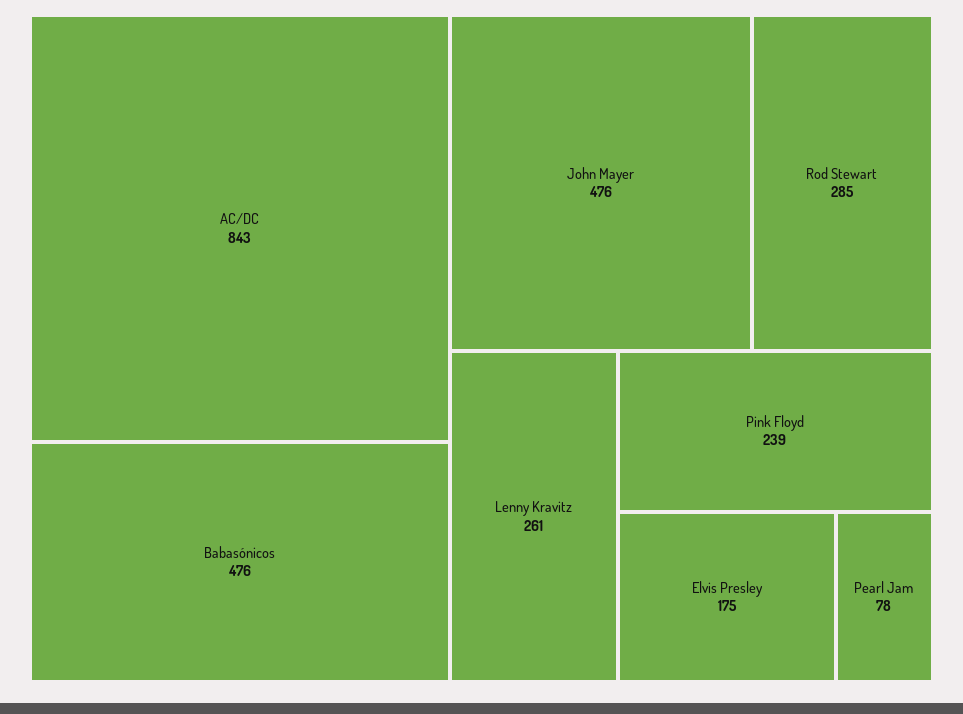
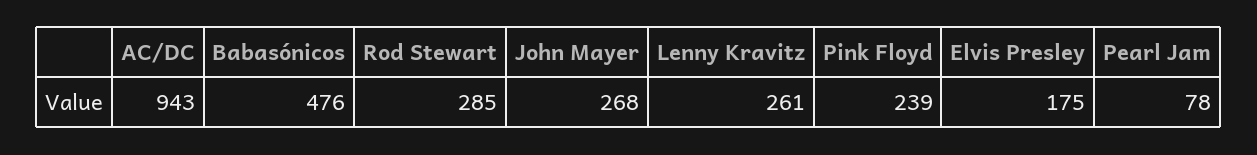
AC/DC: 843 -> 943
John Mayer: 476 -> 268

